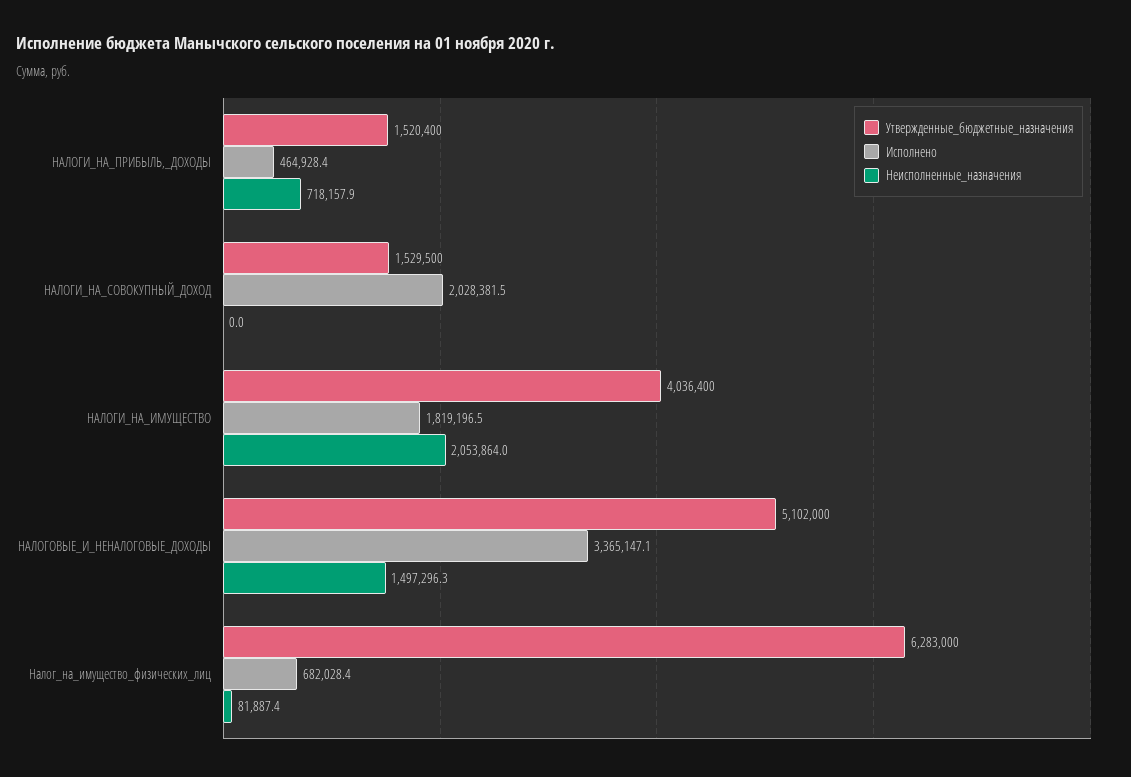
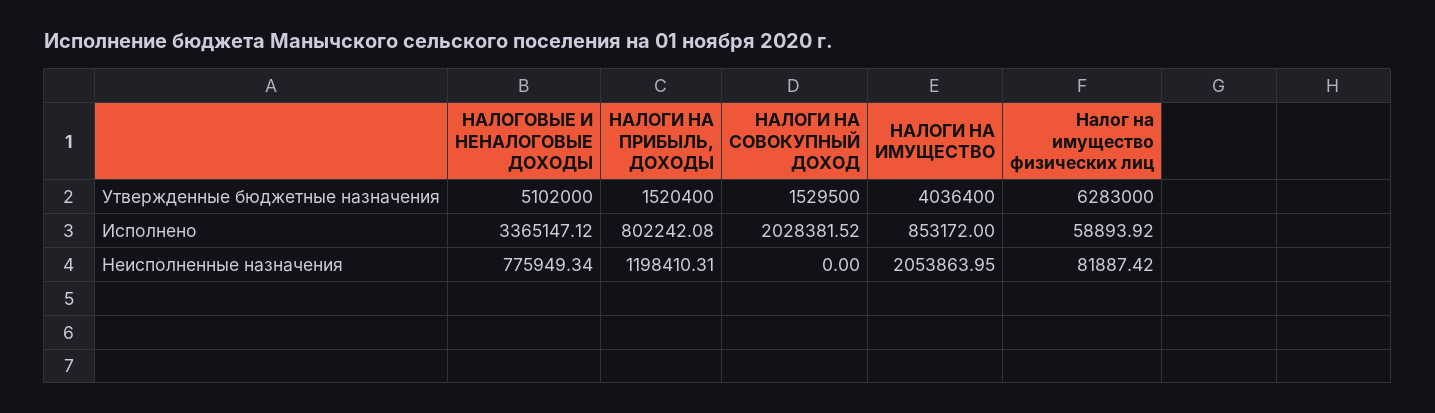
Исполнено, НАЛОГИ_НА_ПРИБЫЛЬ,_ДОХОДЫ: 464928.4 -> 802242.08
Неисполненные_назначения, НАЛОГИ_НА_ПРИБЫЛЬ,_ДОХОДЫ: 718157.9 -> 1198410.31
Исполнено, НАЛОГИ_НА_ИМУЩЕСТВО: 1819196.5 -> 853172
Неисполненные_назначения, НАЛОГОВЫЕ_И_НЕНАЛОГОВЫЕ_ДОХОДЫ: 1497296.3 -> 775949.34
Исполнено, Налог_на_имущество_физических_лиц: 682028.4 -> 58893.92

